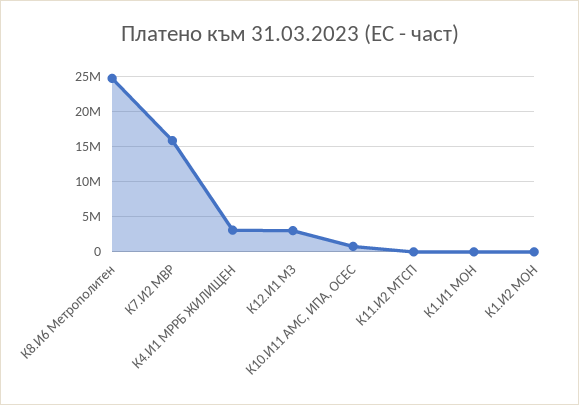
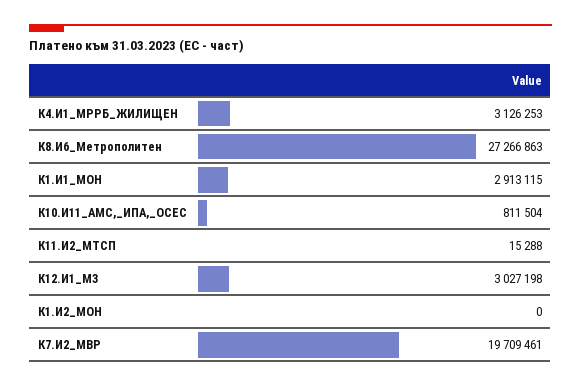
К8.И6 Метрополитен: 25000000 -> 27266863
К7.И2 МВР: 16000000 -> 19709461
К1.И1 МОН: 0 -> 2913115

